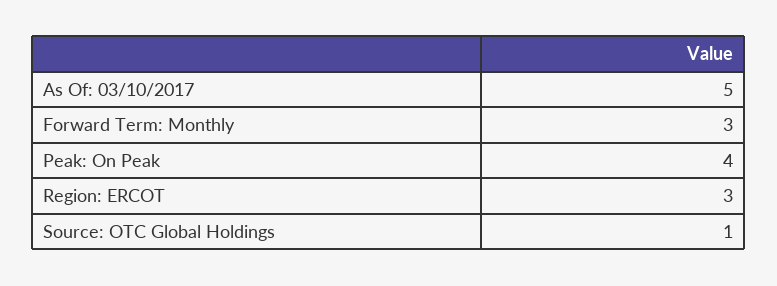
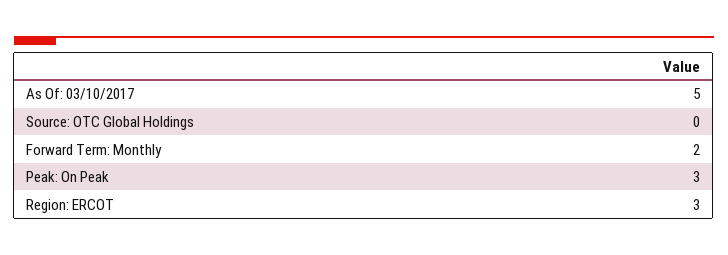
Forward Term: Monthly: 3 -> 2
Peak: On Peak: 4 -> 3
Source: OTC Global Holdings: 1 -> 0

